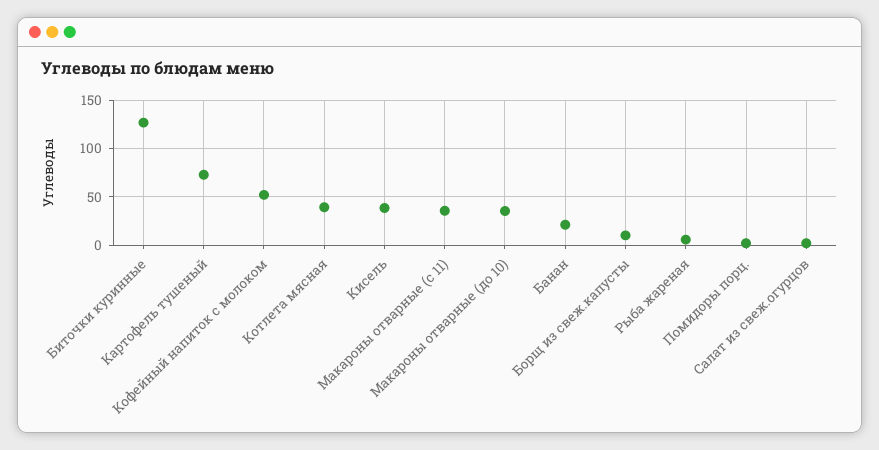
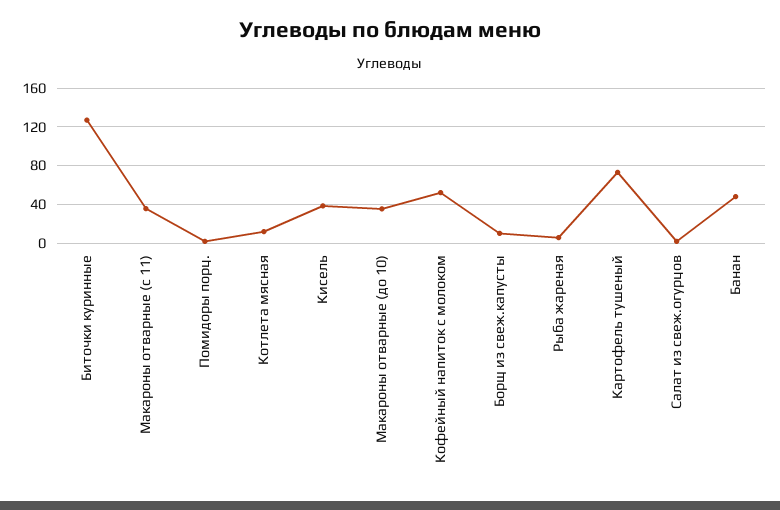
Котлета мясная: 40 -> 10
Банан: 20 -> 50

